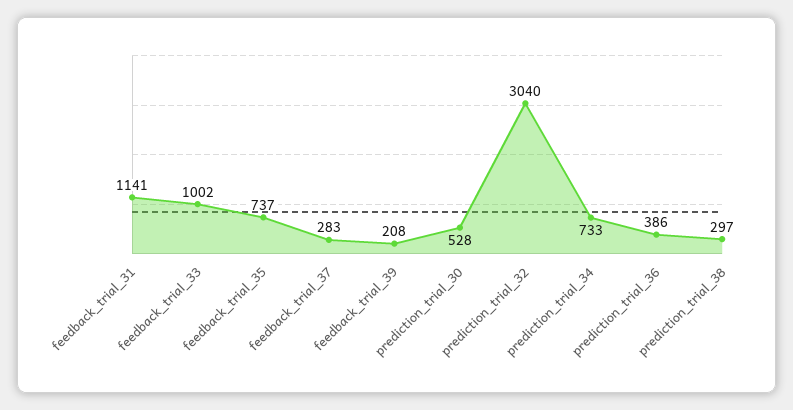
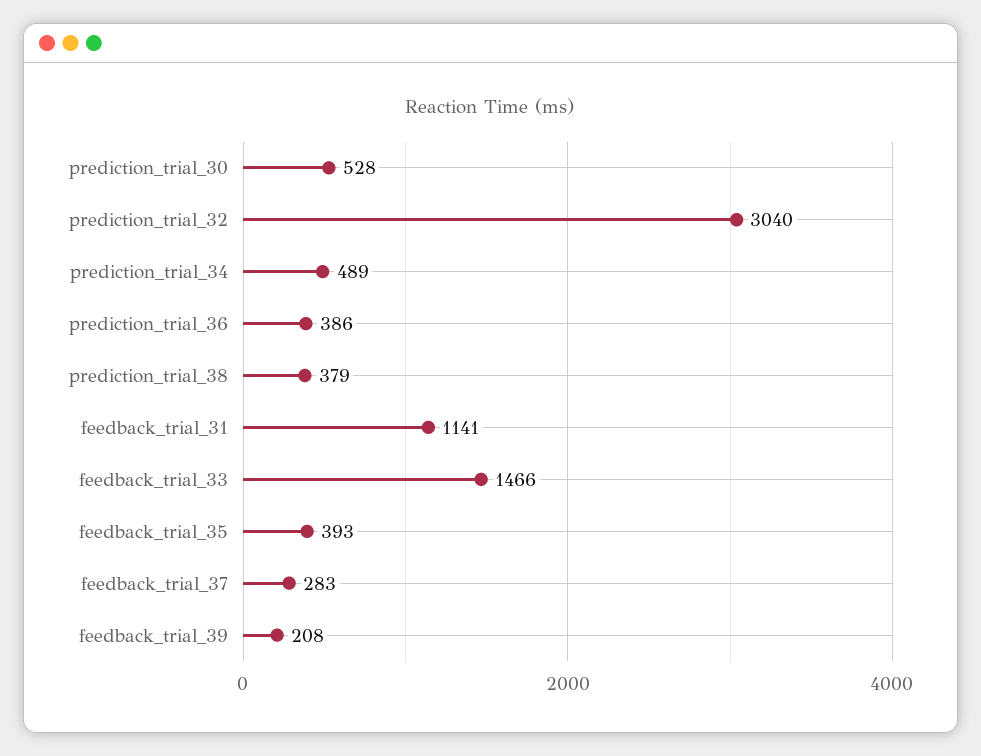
feedback_trial_33: 1002 -> 1466
feedback_trial_35: 737 -> 393
prediction_trial_34: 733 -> 489
prediction_trial_38: 297 -> 379

